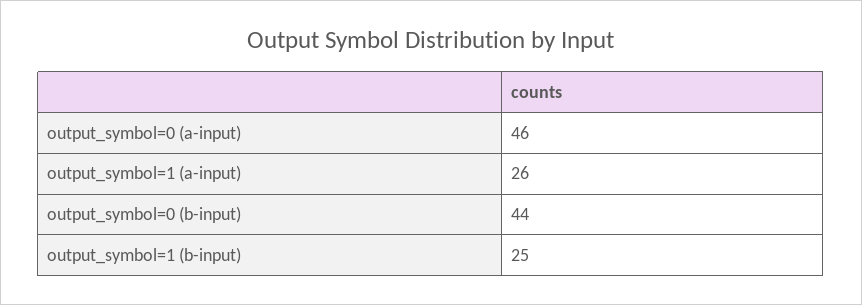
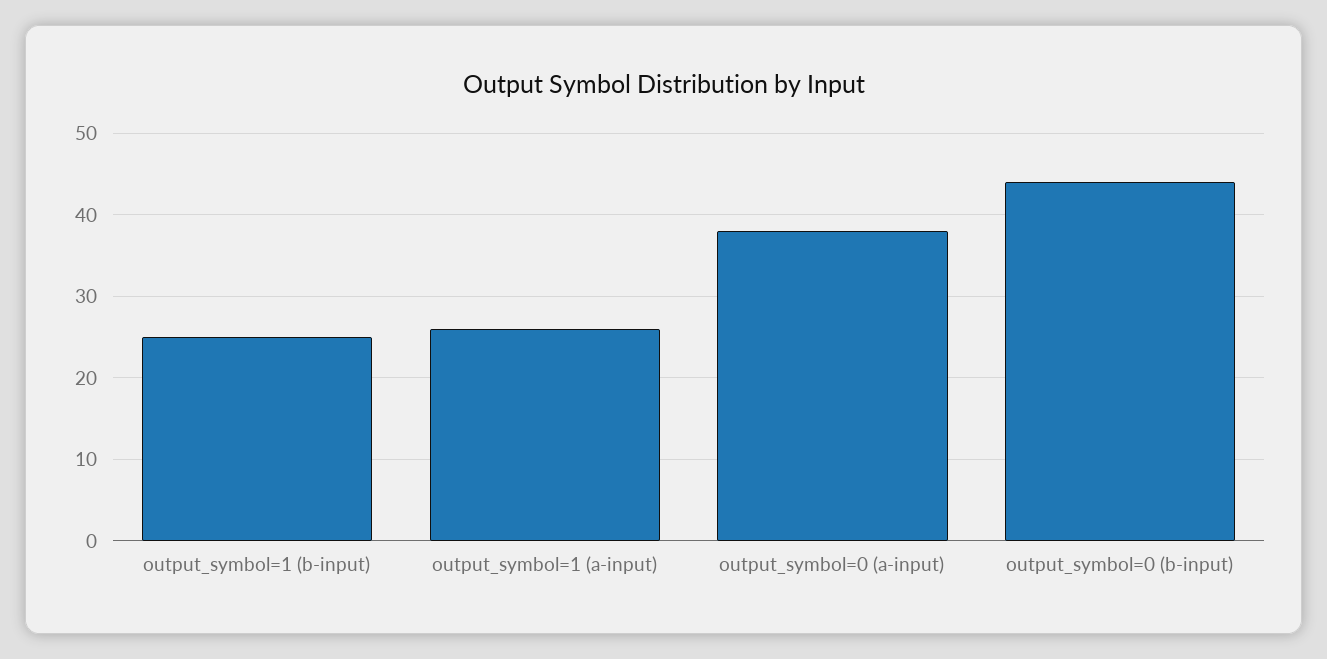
output_symbol=0 (a-input): 46 -> 38

